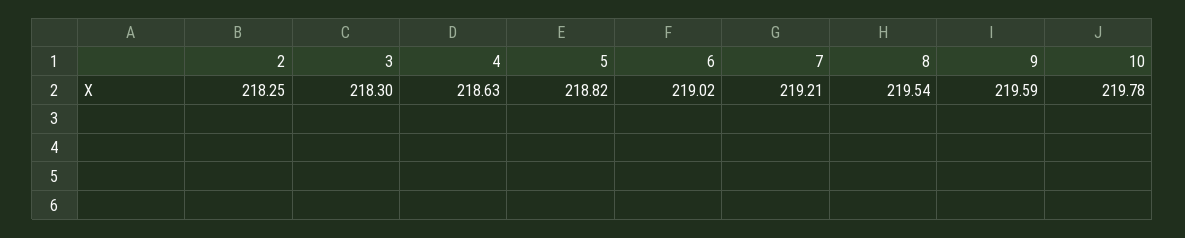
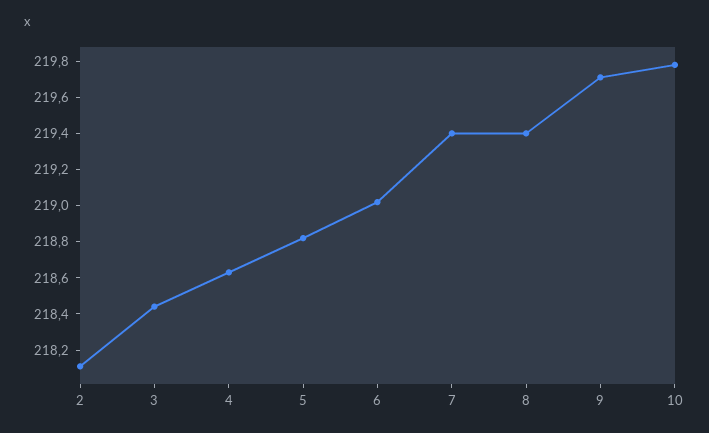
2: 218.25 -> 218.1
3: 218.3 -> 218.45
7: 219.21 -> 219.4
8: 219.54 -> 219.4
9: 219.59 -> 219.7

